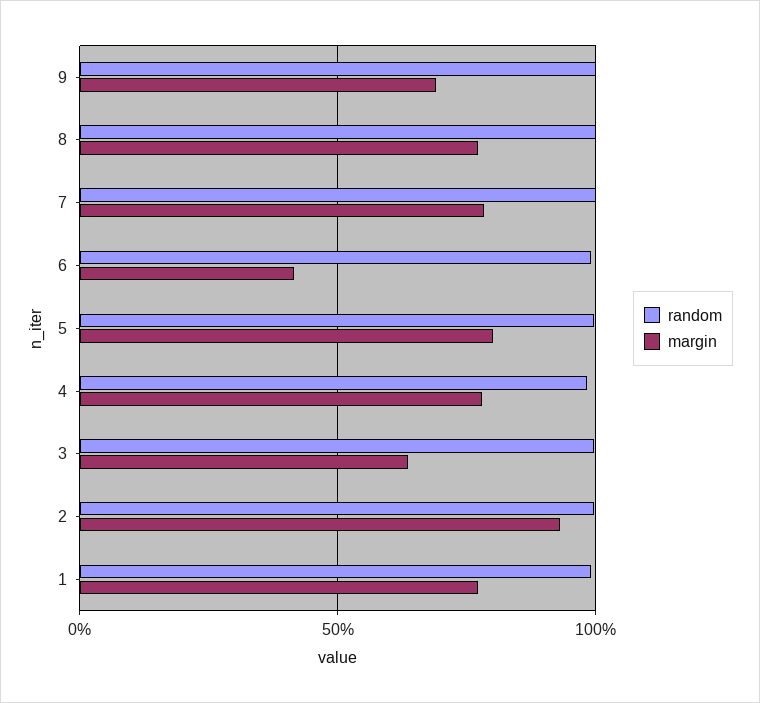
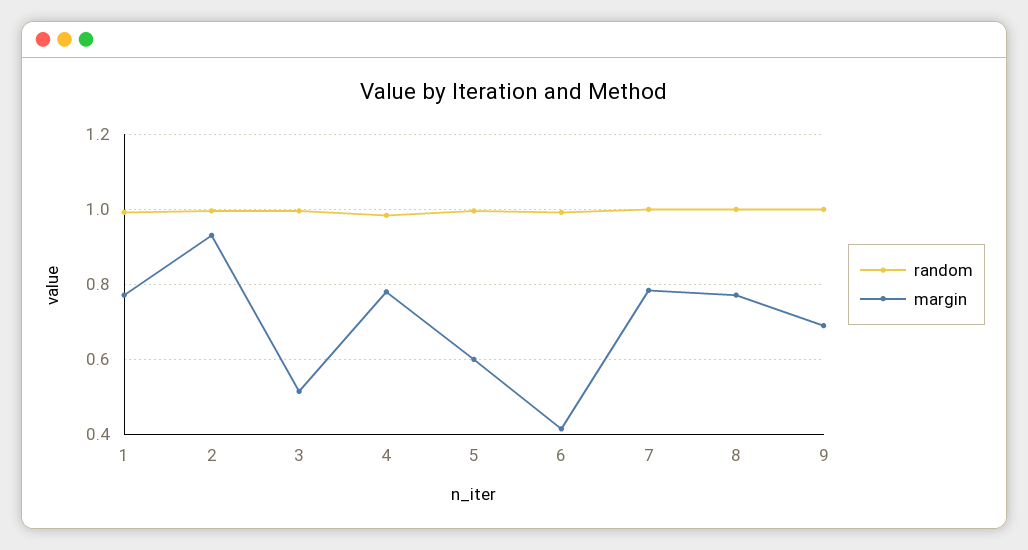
margin, 5: 0.8 -> 0.6
margin, 3: 0.65 -> 0.52

